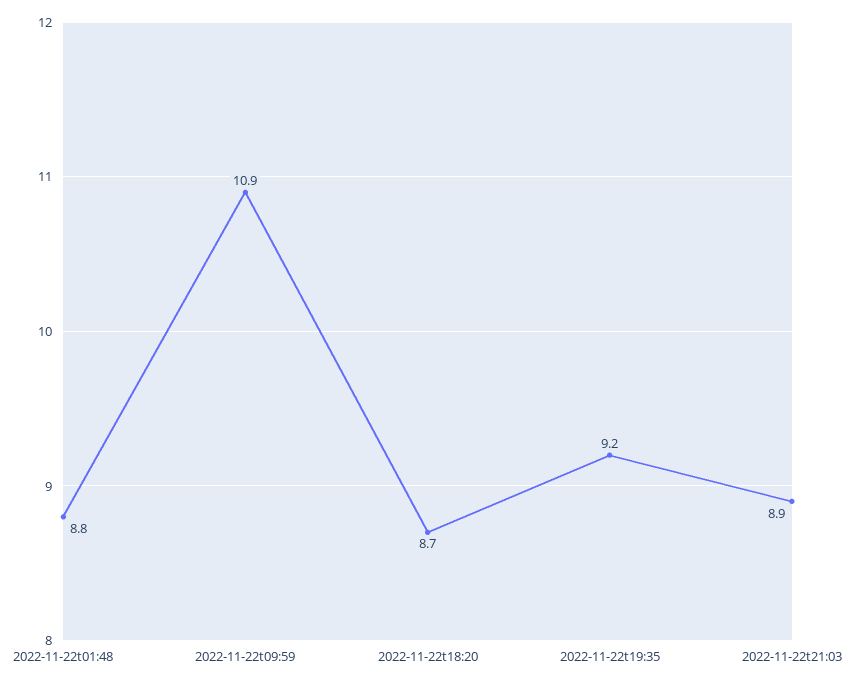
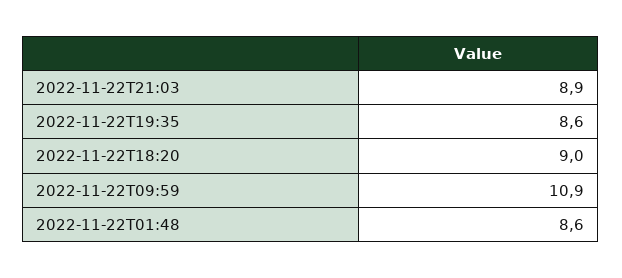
2022-11-22t01:48: 8.8 -> 8.6
2022-11-22t18:20: 8.7 -> 9
2022-11-22t19:35: 9.2 -> 8.6

